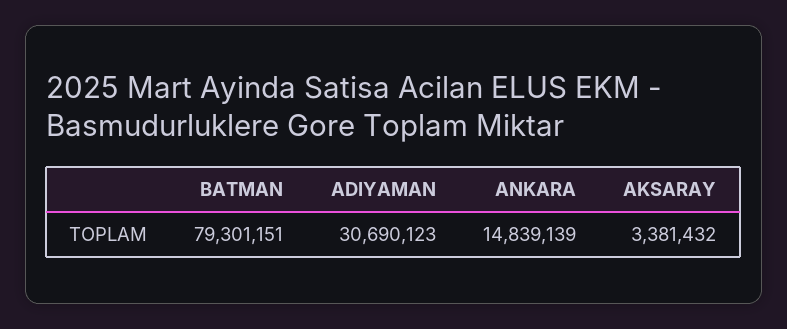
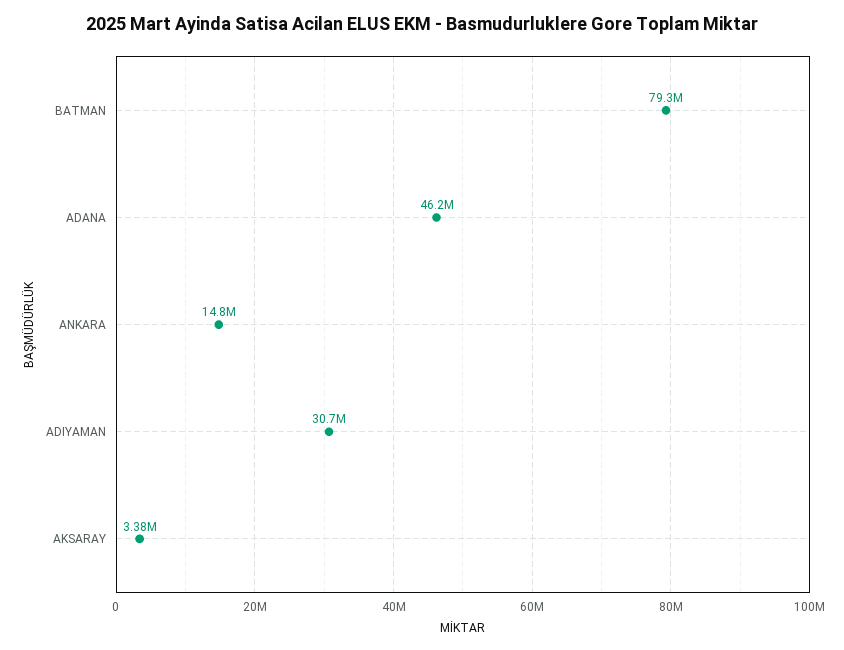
ADANA: none -> 46200000

